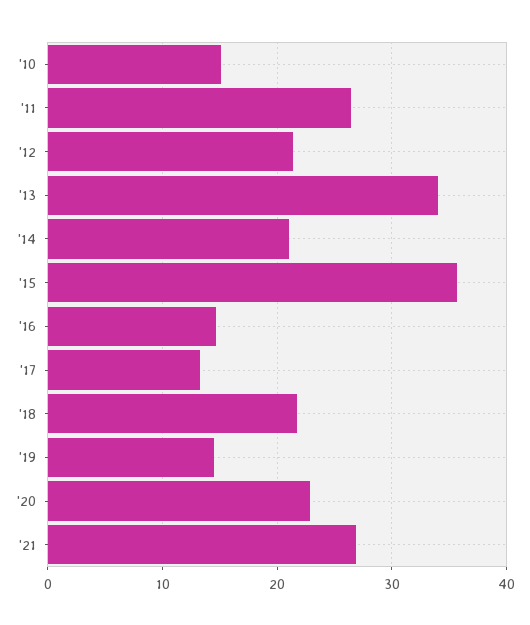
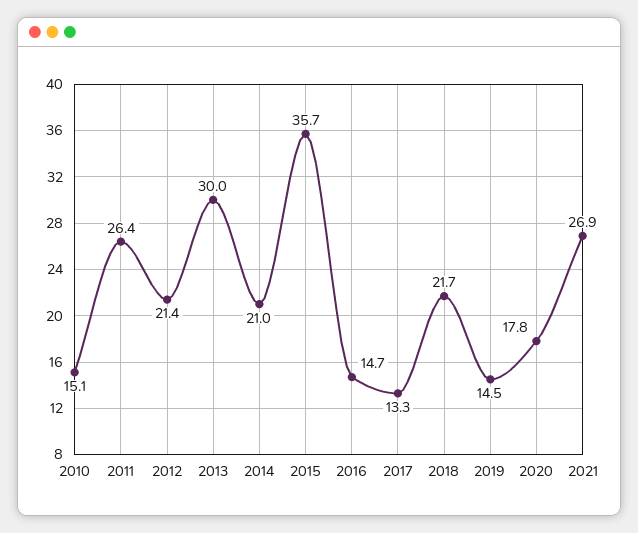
'13: 34 -> 30
'20: 23 -> 17.8

